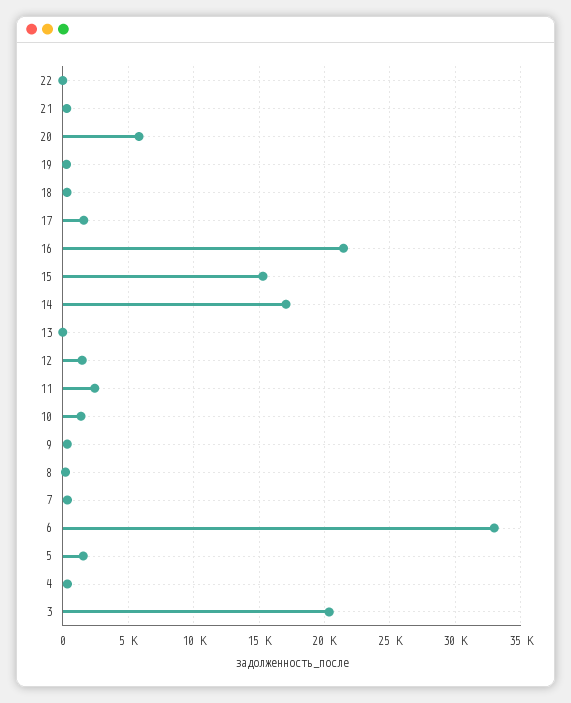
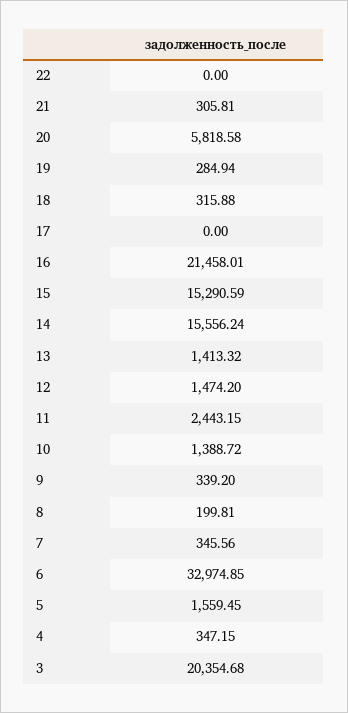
17: 1500 -> 0
14: 17000 -> 15556.24
13: 0 -> 1413.32

